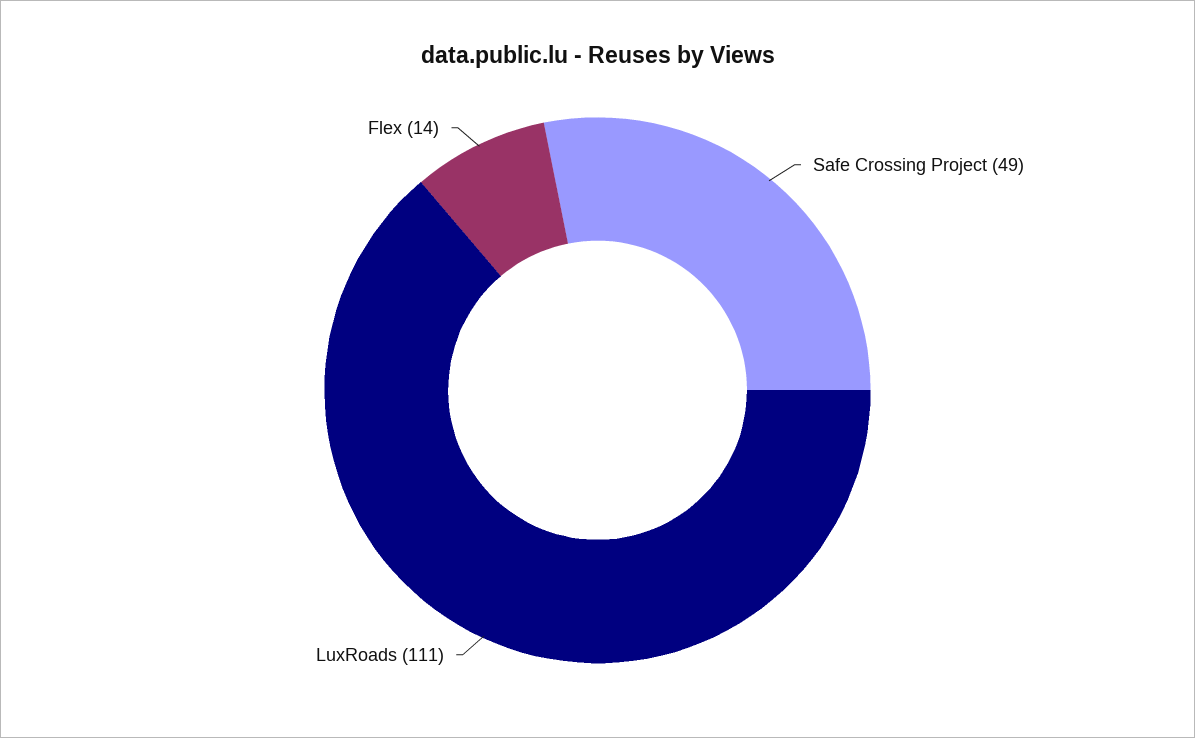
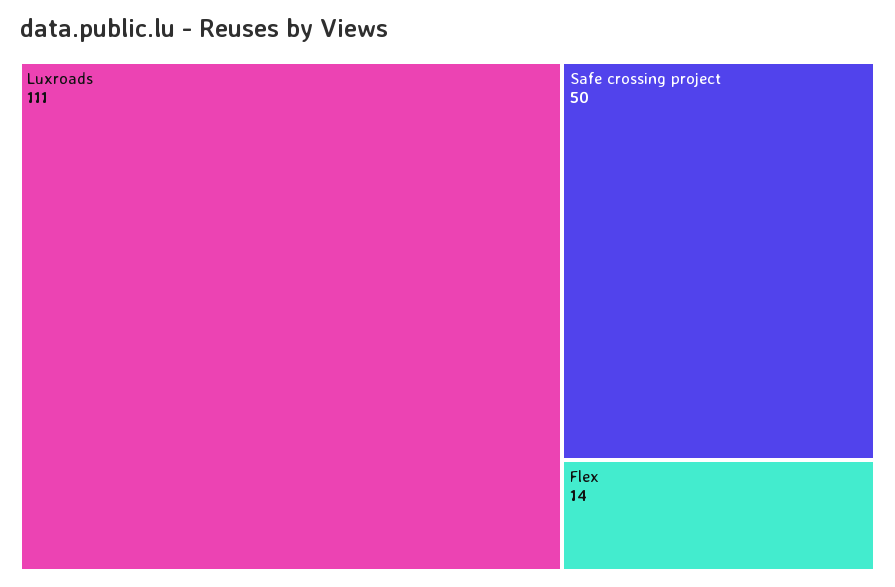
Safe Crossing Project: 49 -> 50

